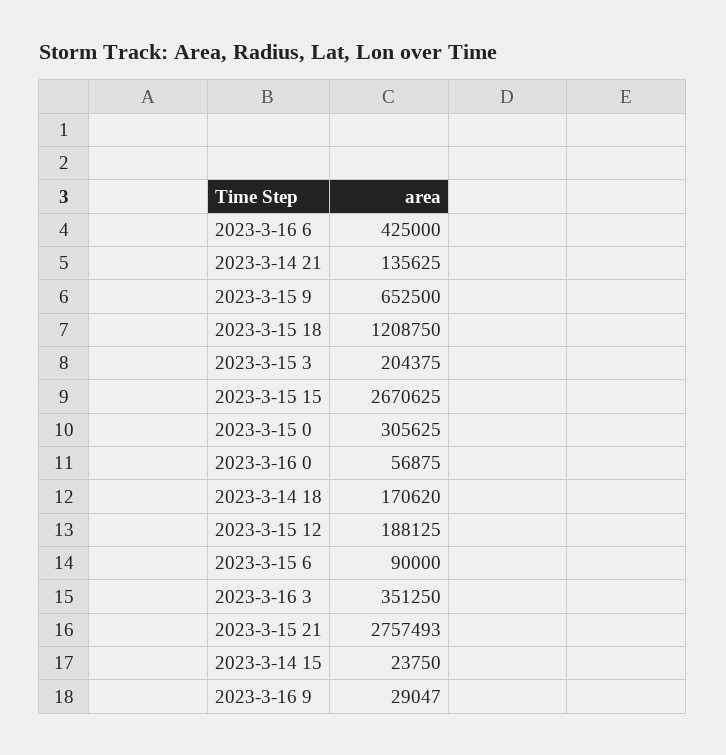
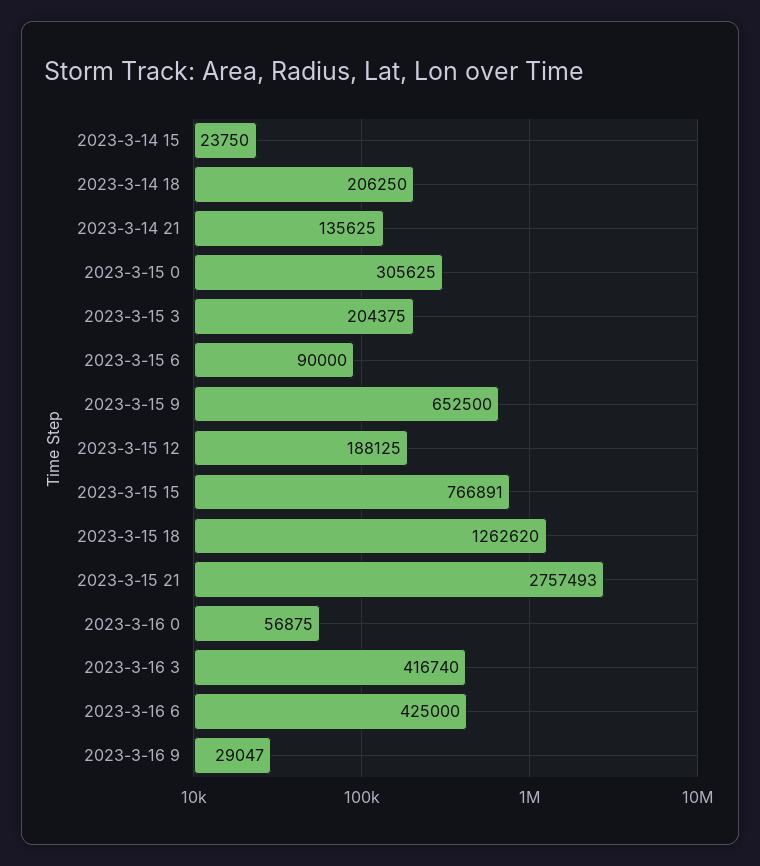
2023-3-15 18: 1208750 -> 1262620
2023-3-15 15: 2670625 -> 766891
2023-3-14 18: 170620 -> 206250
2023-3-16 3: 351250 -> 416740

